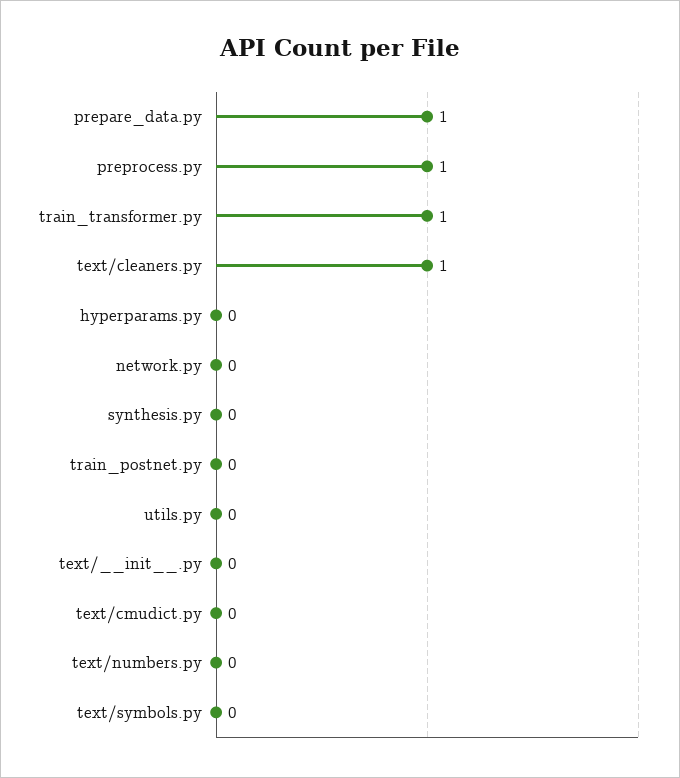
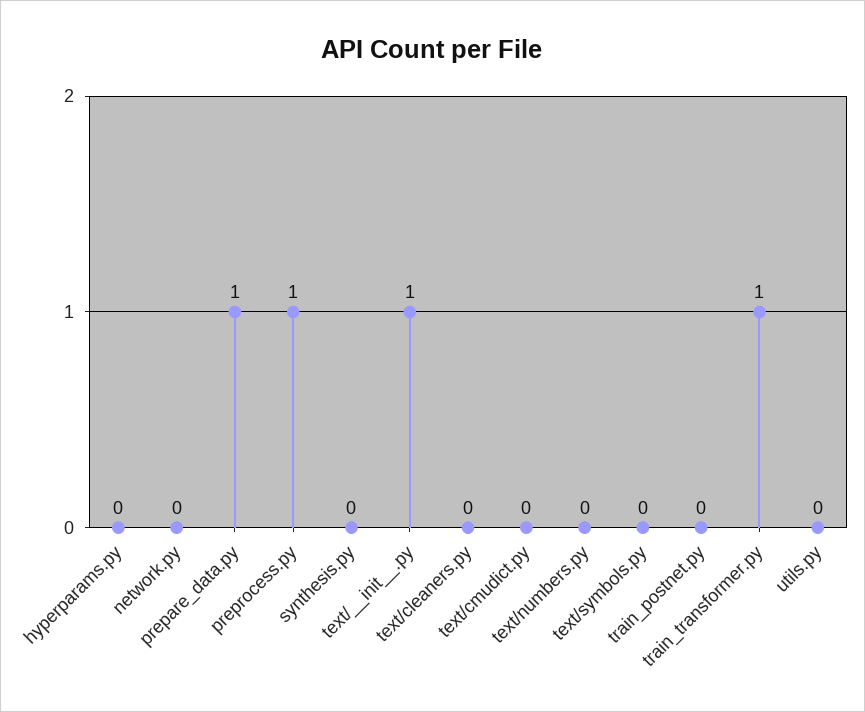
text/cleaners.py: 1 -> 0
text/__init__.py: 0 -> 1

